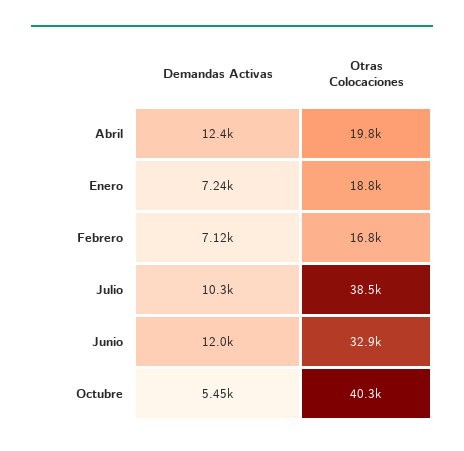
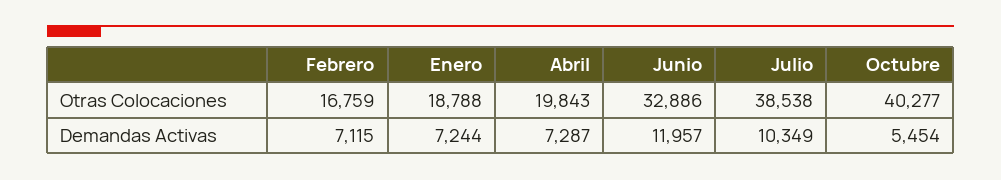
Demandas Activas, Abril: 12400 -> 7287

